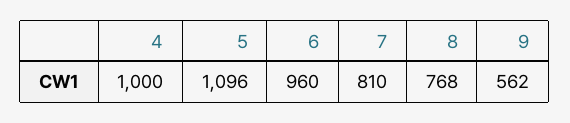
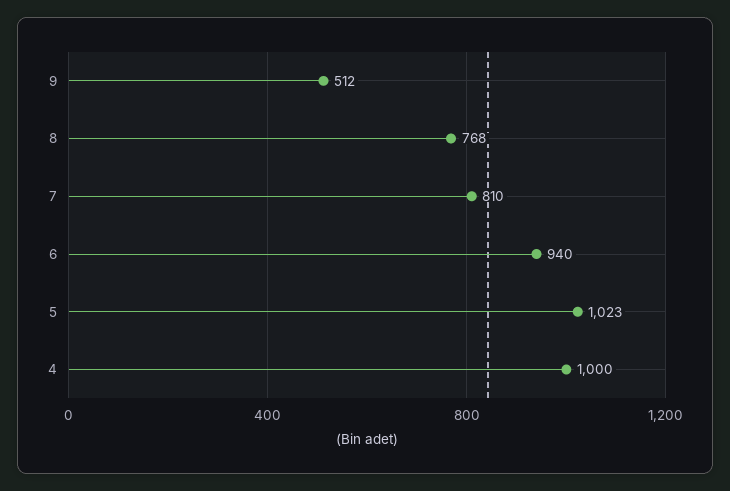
5: 1096 -> 1023
6: 960 -> 940
9: 562 -> 512

